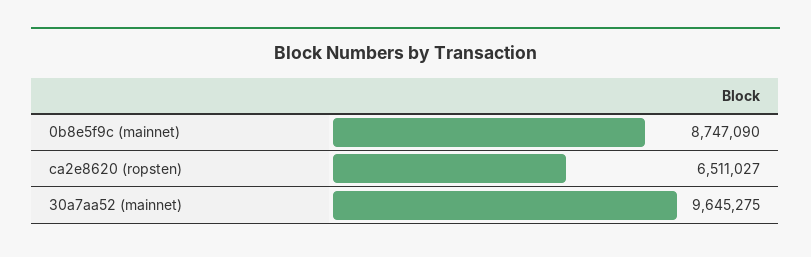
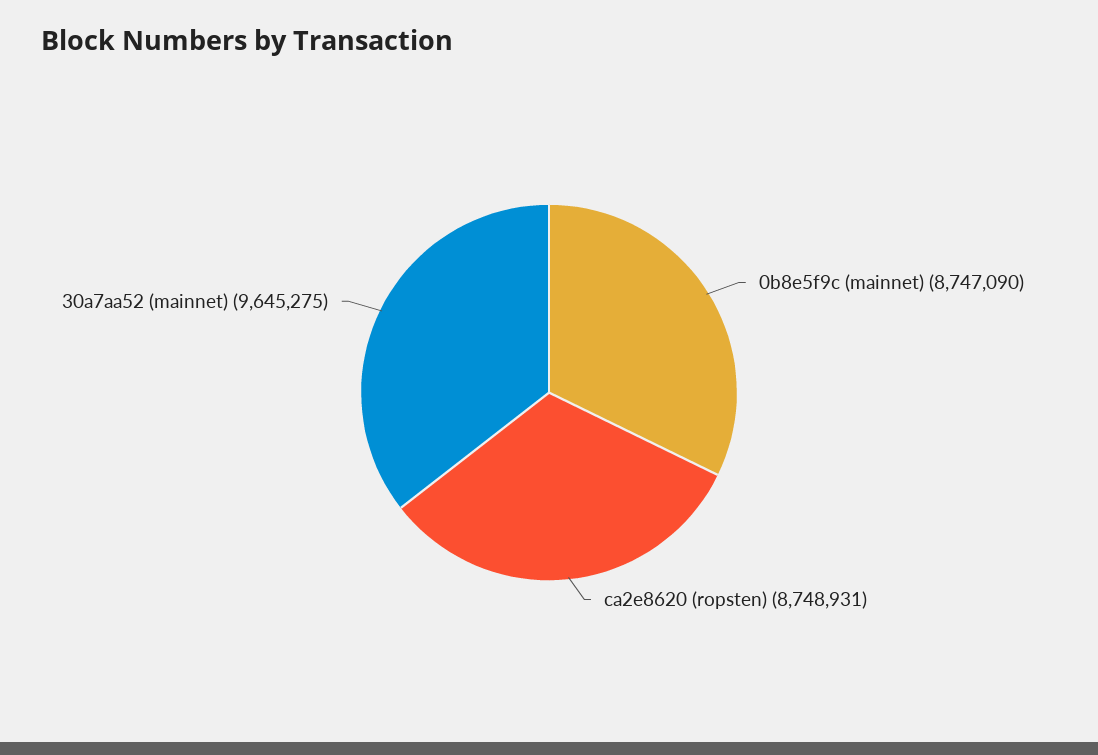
ca2e8620 (ropsten): 6511027 -> 8748931

